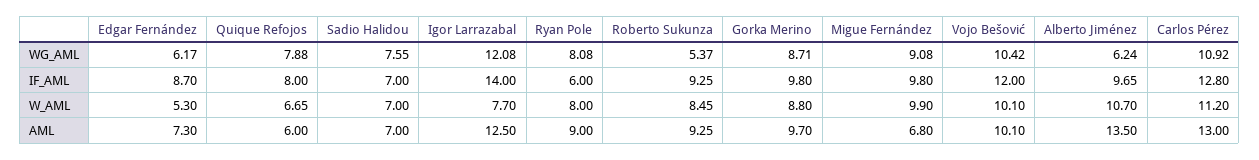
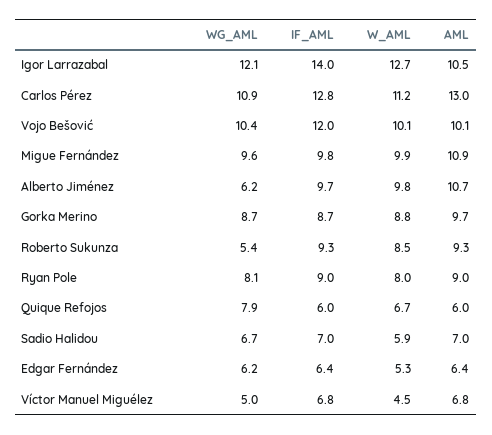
Sadio Halidou, WG_AML: 7.55 -> 6.7
Migue Fernández, WG_AML: 9.08 -> 9.6
Edgar Fernández, IF_AML: 8.7 -> 6.4
Quique Refojos, IF_AML: 8 -> 6
Ryan Pole, IF_AML: 6 -> 9
Gorka Merino, IF_AML: 9.8 -> 8.7
Sadio Halidou, W_AML: 7 -> 5.9
Igor Larrazabal, W_AML: 7.7 -> 12.7
Alberto Jiménez, W_AML: 10.7 -> 9.8
Edgar Fernández, AML: 7.3 -> 6.4
Igor Larrazabal, AML: 12.5 -> 10.5
Migue Fernández, AML: 6.8 -> 10.9
Alberto Jiménez, AML: 13.5 -> 10.7
Víctor Manuel Miguélez, WG_AML: none -> 5
Víctor Manuel Miguélez, IF_AML: none -> 6.8
Víctor Manuel Miguélez, W_AML: none -> 4.5
Víctor Manuel Miguélez, AML: none -> 6.8

